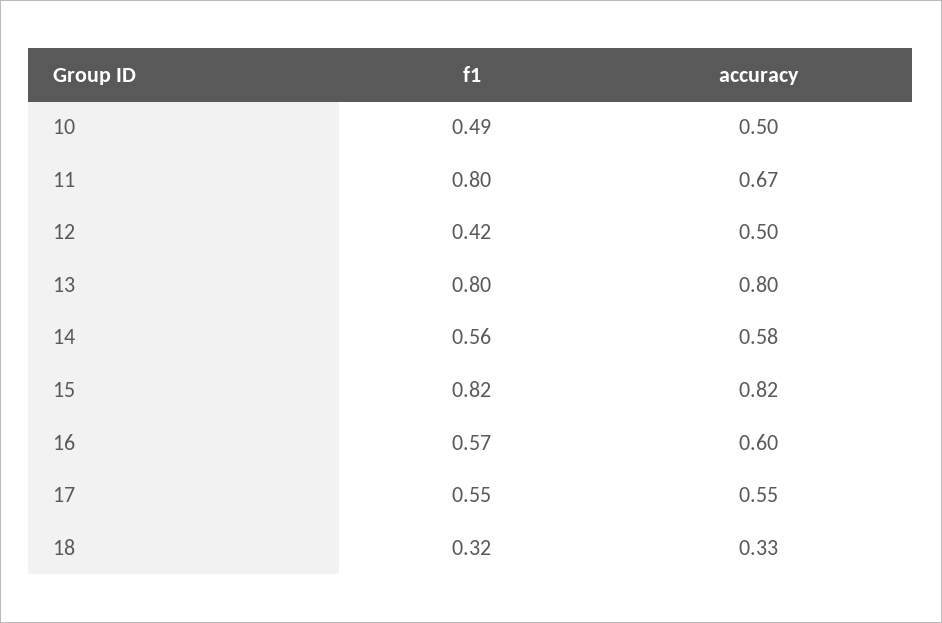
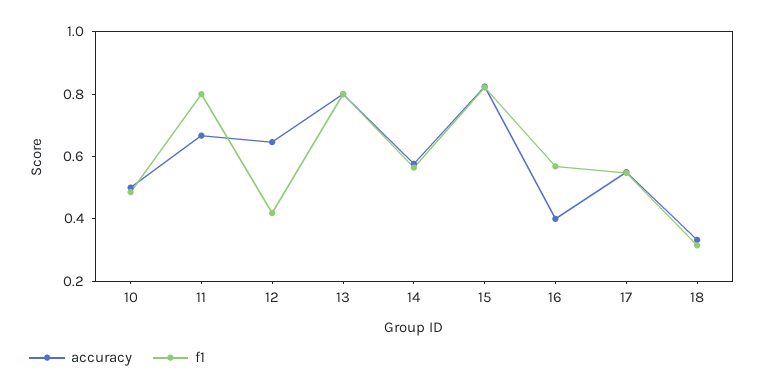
accuracy, 12: 0.5 -> 0.65
accuracy, 16: 0.6 -> 0.4

